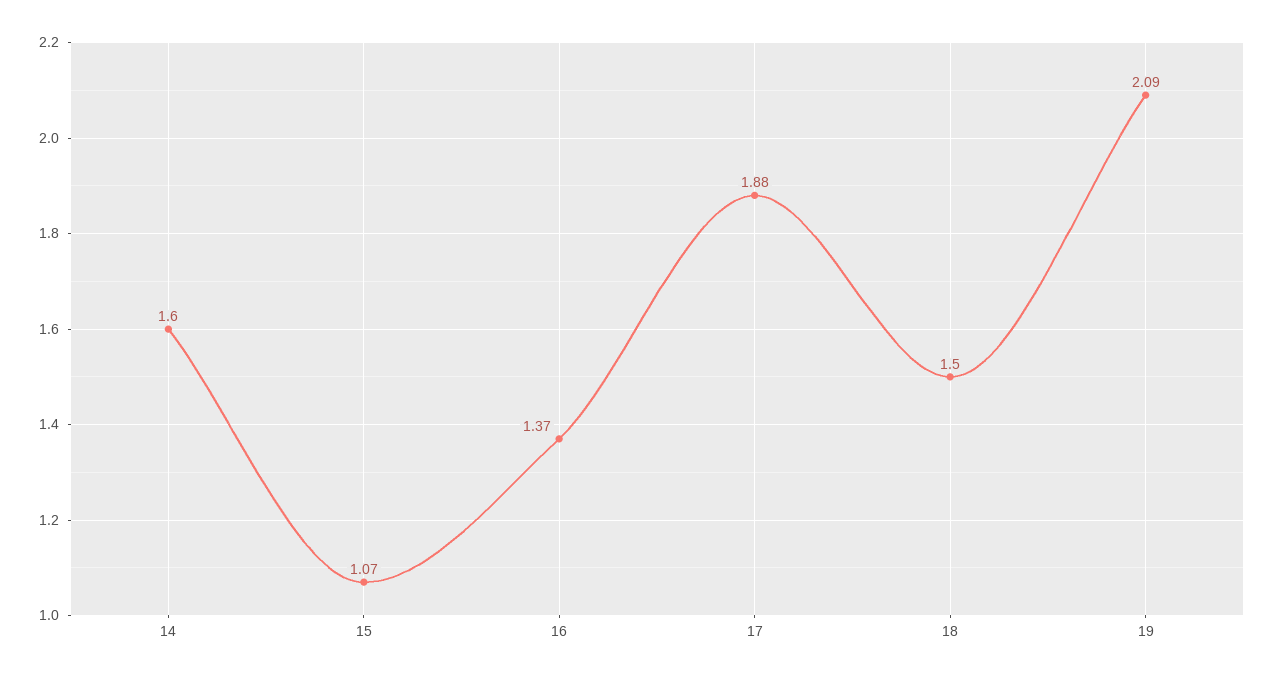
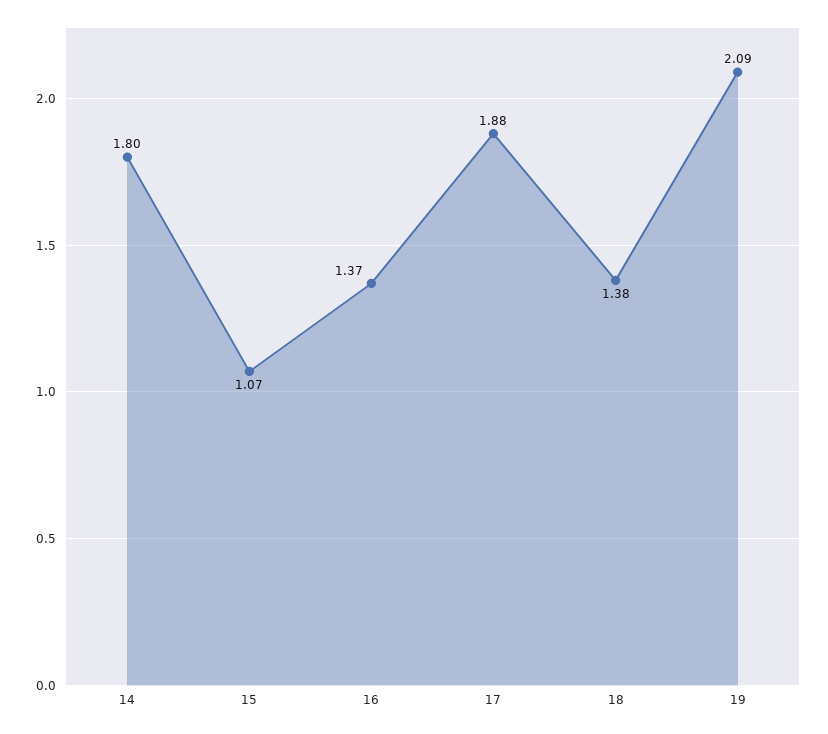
14: 1.6 -> 1.8
18: 1.5 -> 1.38

